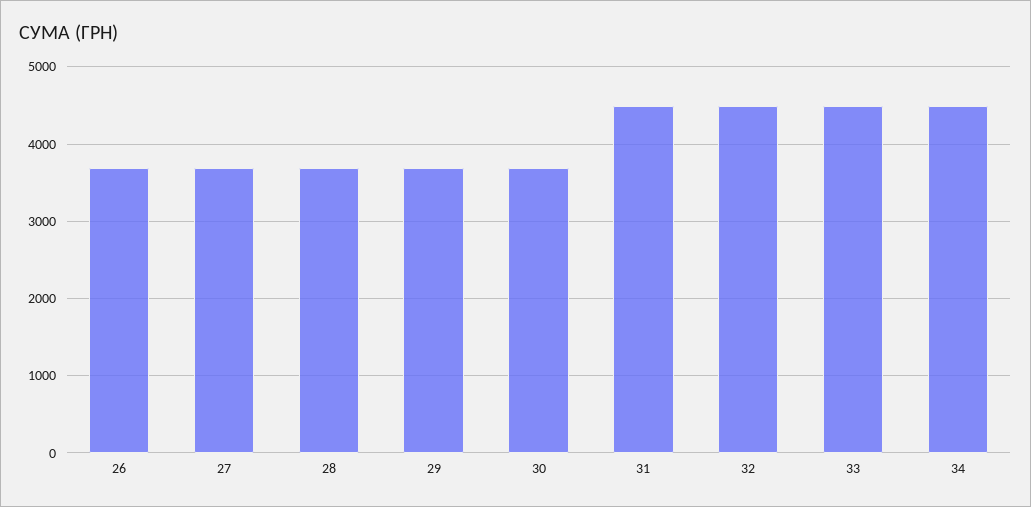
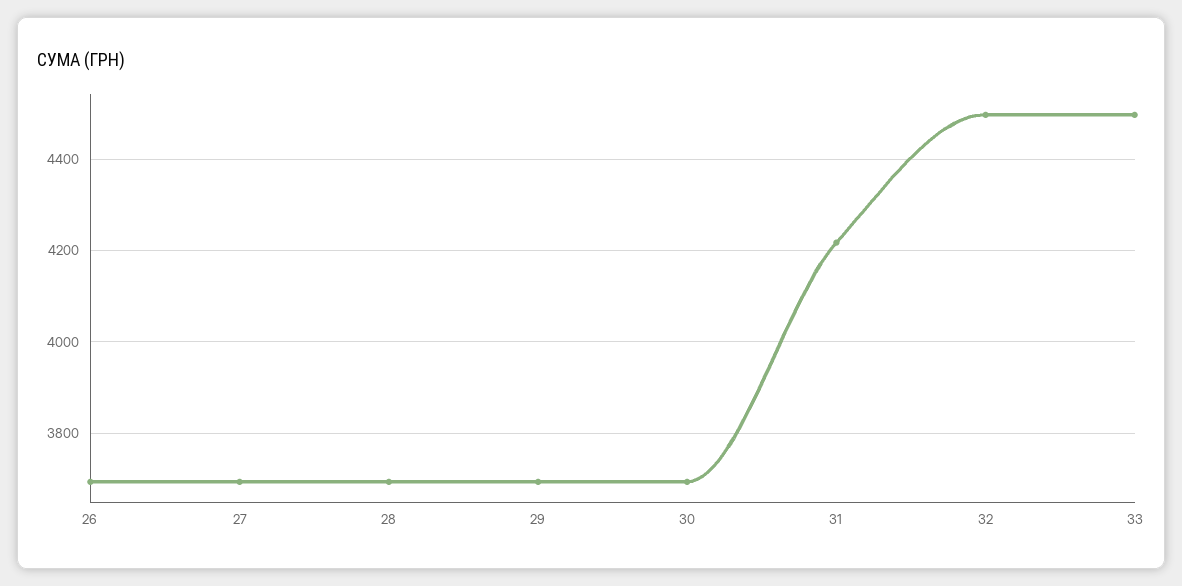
31: 4500 -> 4220
34: 4500 -> none

